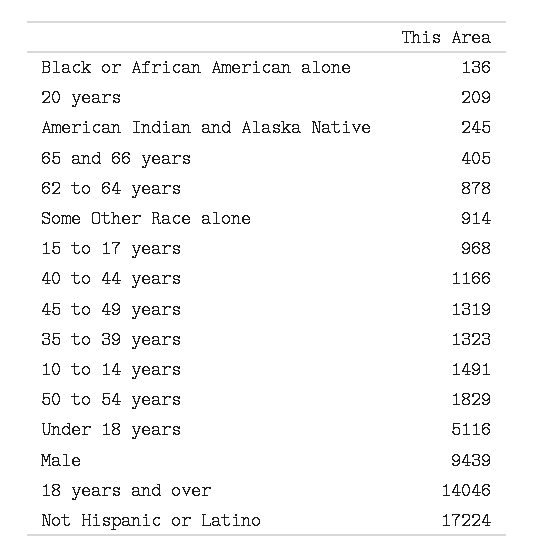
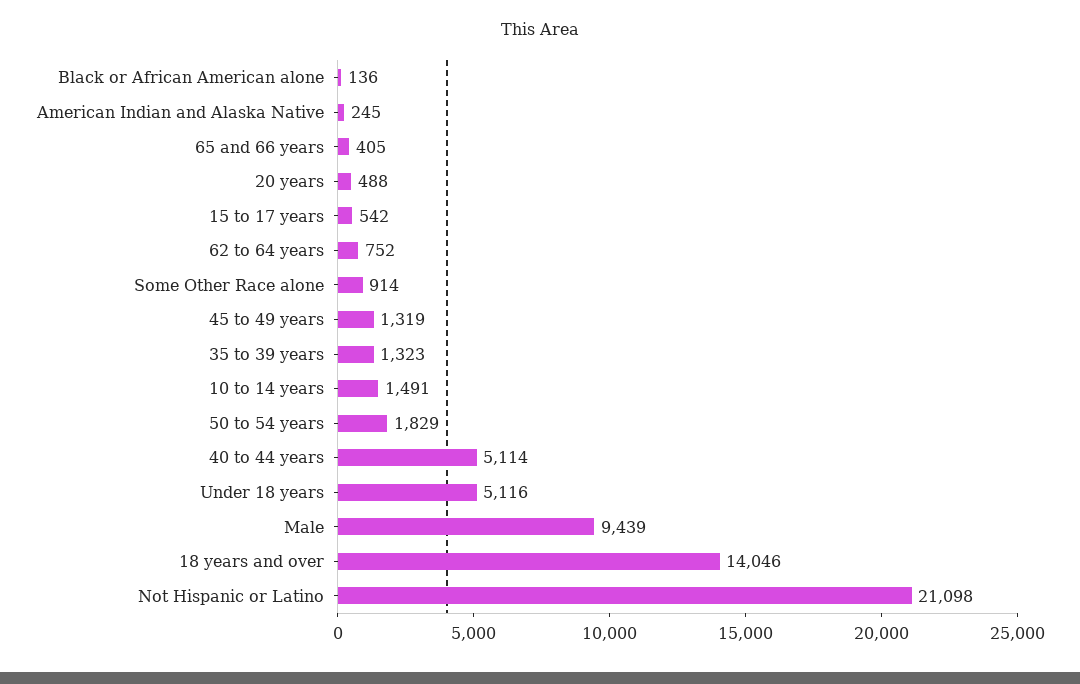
20 years: 209 -> 488
62 to 64 years: 878 -> 752
15 to 17 years: 968 -> 542
40 to 44 years: 1166 -> 5114
Not Hispanic or Latino: 17224 -> 21098

